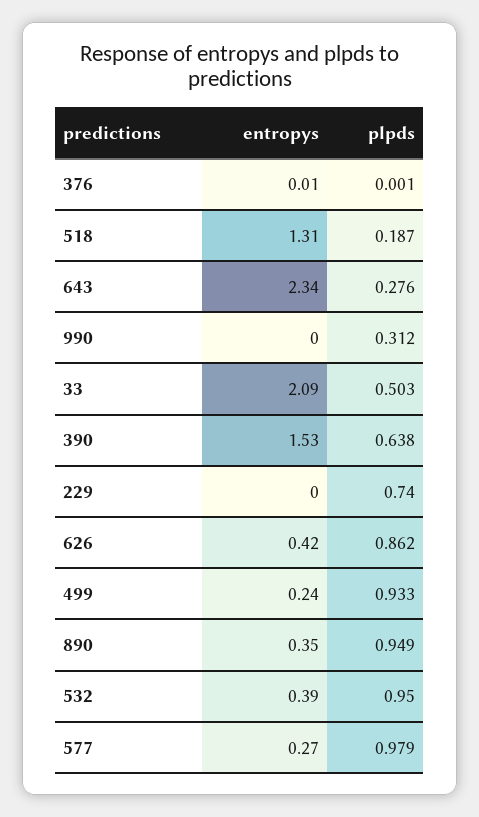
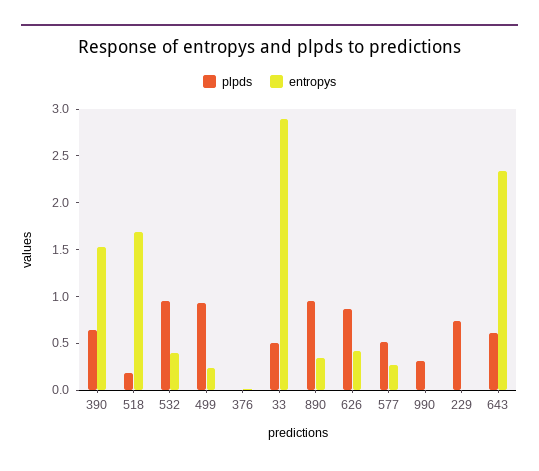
entropys, 518: 1.31 -> 1.7
plpds, 643: 0.276 -> 0.6
entropys, 33: 2.09 -> 2.9
plpds, 577: 0.979 -> 0.5

